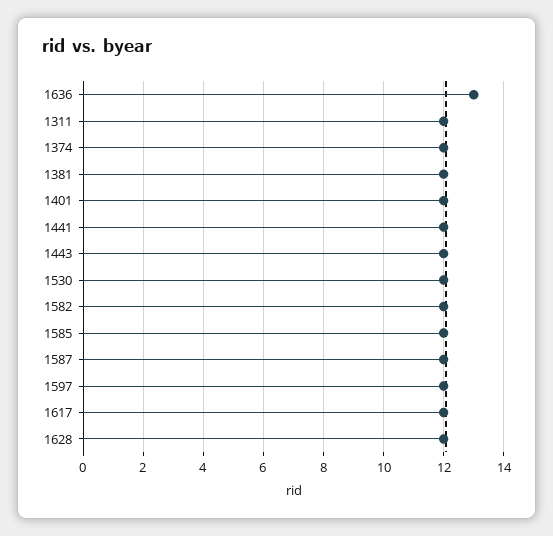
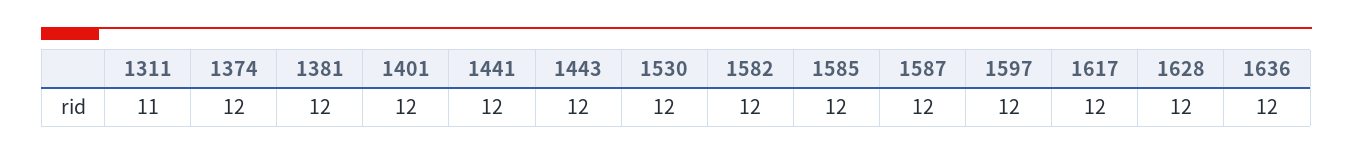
1636: 13 -> 12
1311: 12 -> 11

